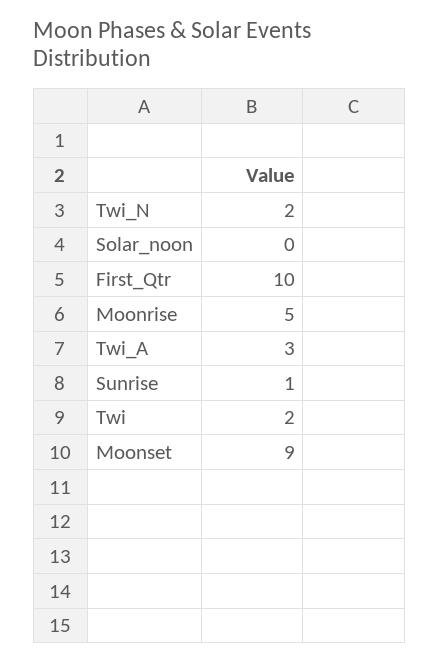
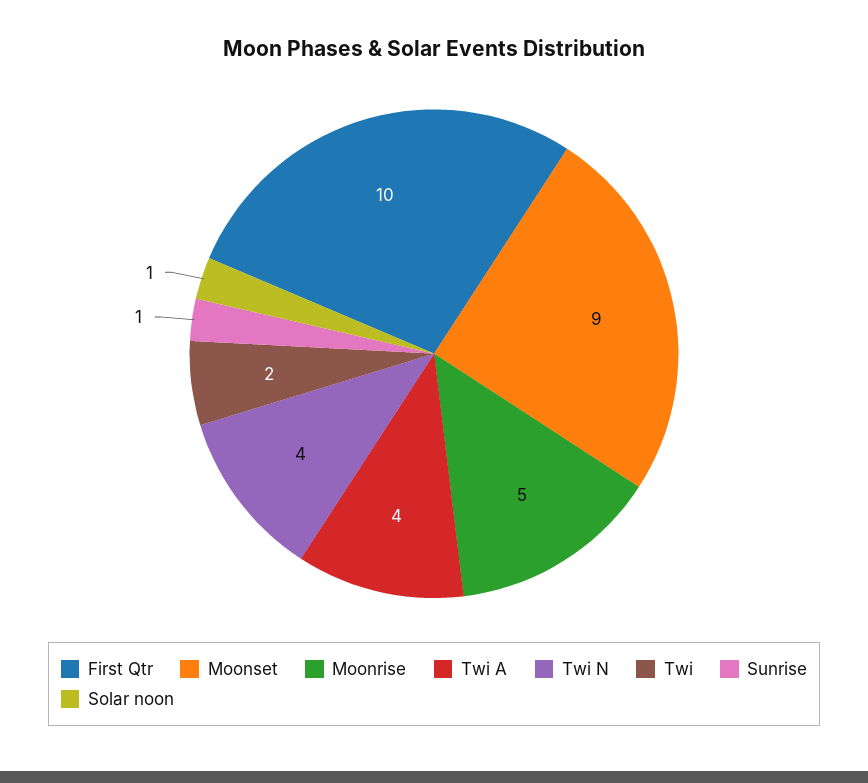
Twi_N: 2 -> 4
Solar_noon: 0 -> 1
Twi_A: 3 -> 4

